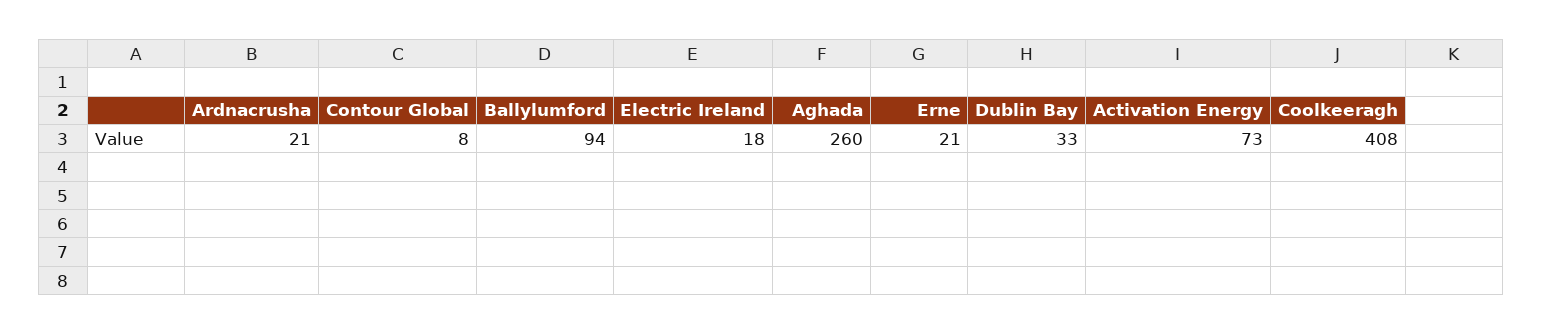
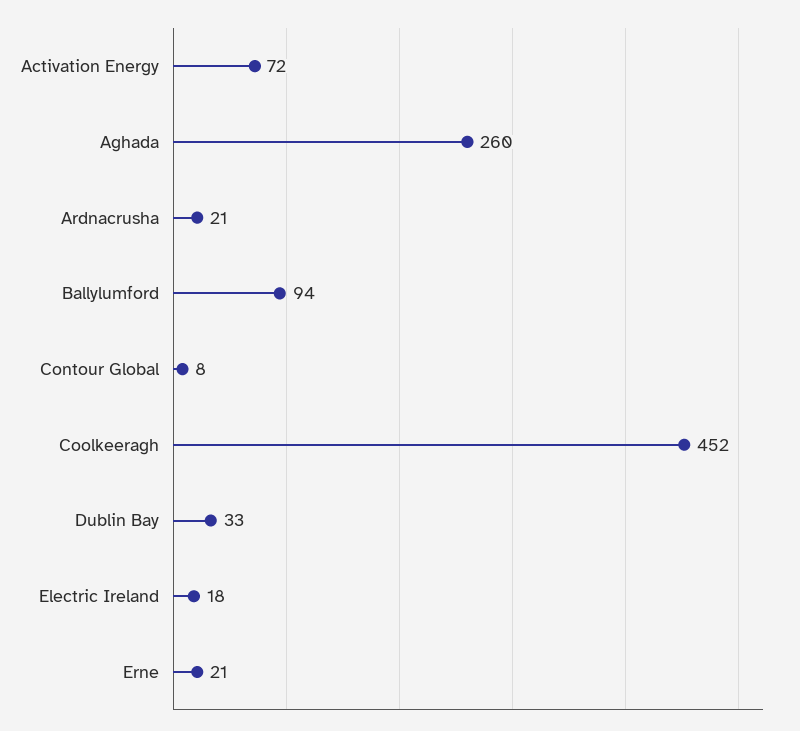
Activation Energy: 73 -> 72
Coolkeeragh: 408 -> 452

